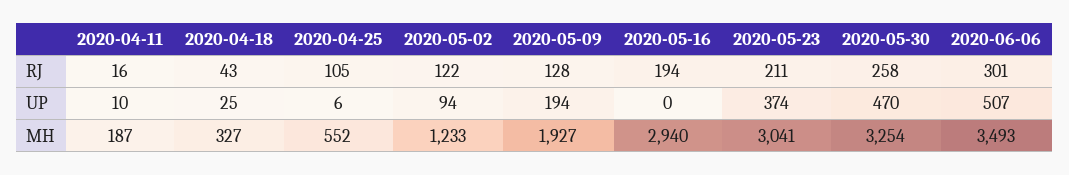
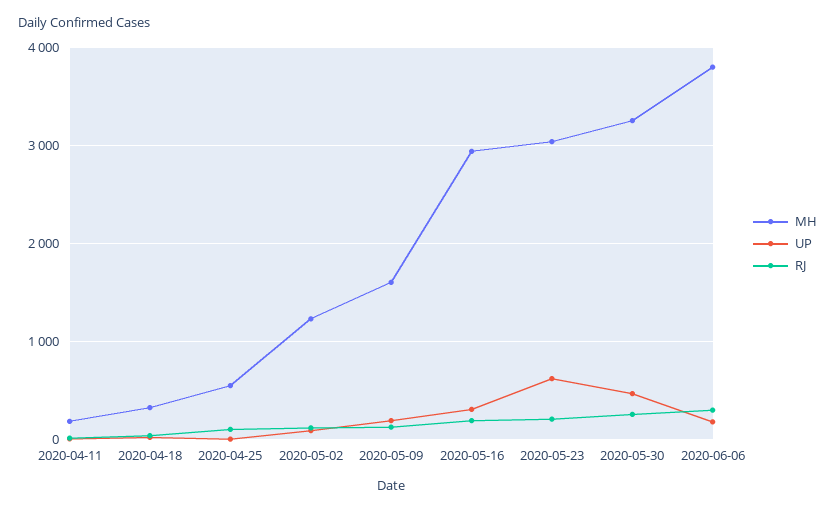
UP, 2020-05-16: 0 -> 300
UP, 2020-05-23: 374 -> 600
UP, 2020-06-06: 507 -> 200
MH, 2020-05-09: 1927 -> 1600
MH, 2020-06-06: 3493 -> 3800

